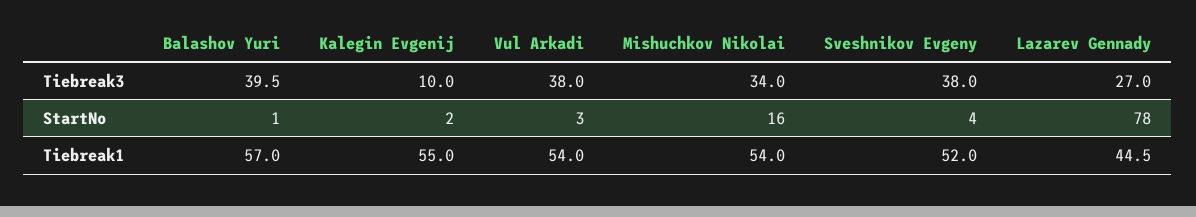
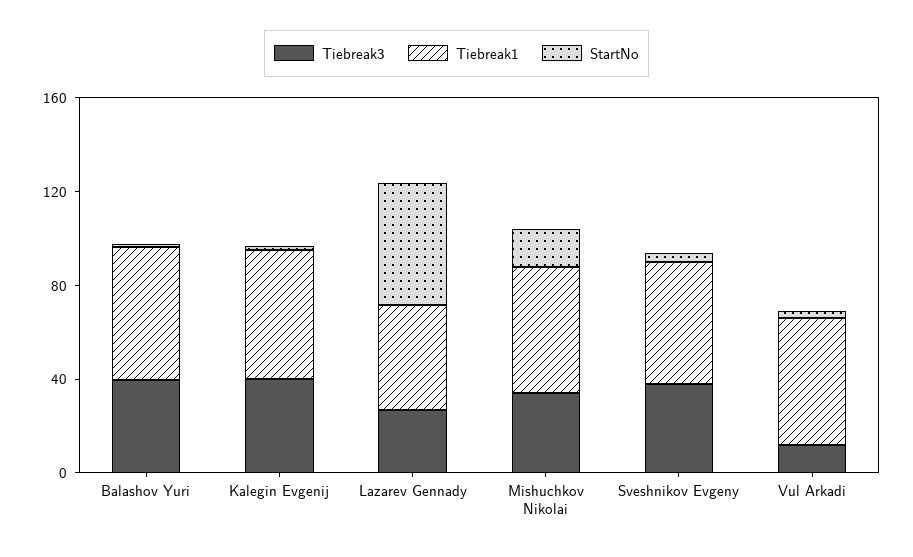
Tiebreak3, Kalegin Evgenij: 10 -> 40
Tiebreak3, Vul Arkadi: 38 -> 10
StartNo, Lazarev Gennady: 78 -> 50

